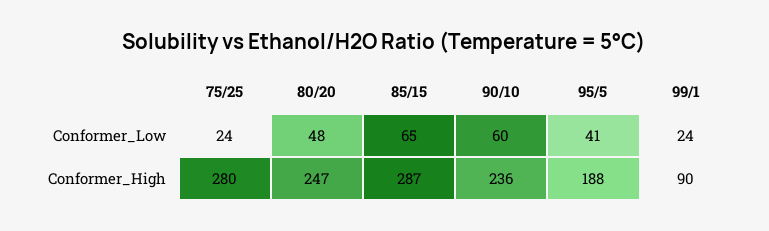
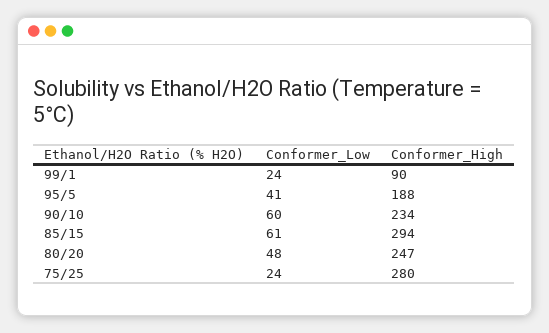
85/15, Conformer_Low: 65 -> 61
85/15, Conformer_High: 287 -> 294
90/10, Conformer_High: 236 -> 234

